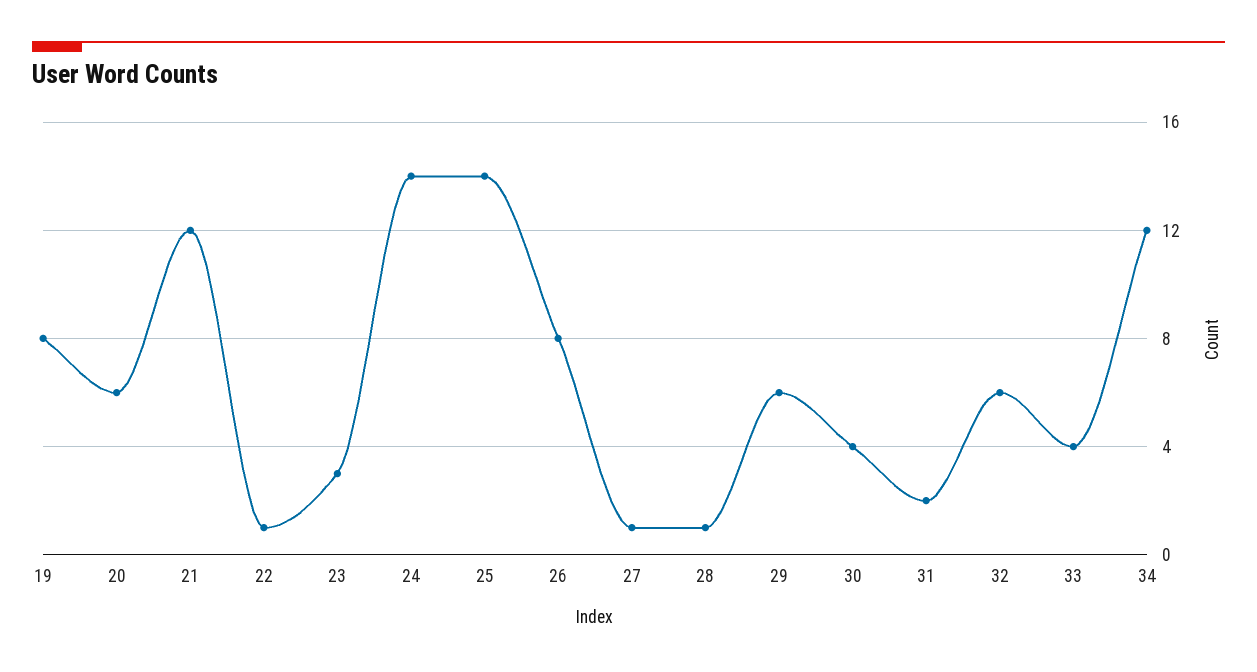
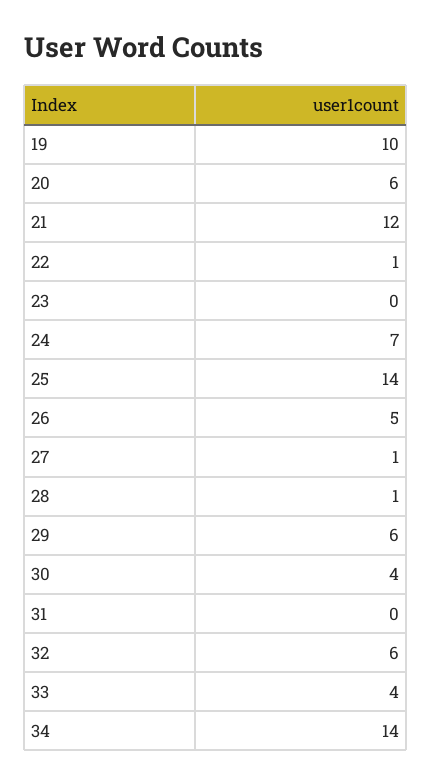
19: 8 -> 10
23: 3 -> 0
24: 14 -> 7
26: 8 -> 5
31: 2 -> 0
34: 12 -> 14

